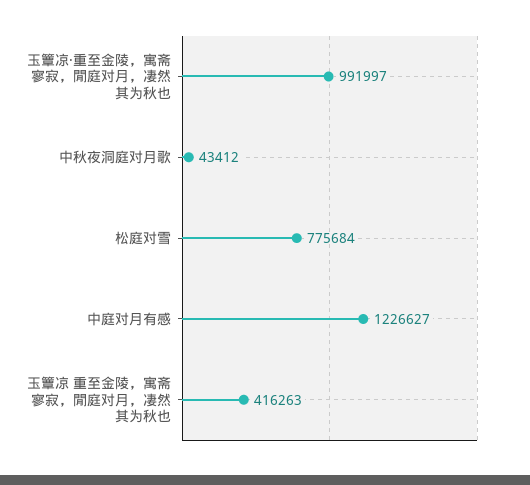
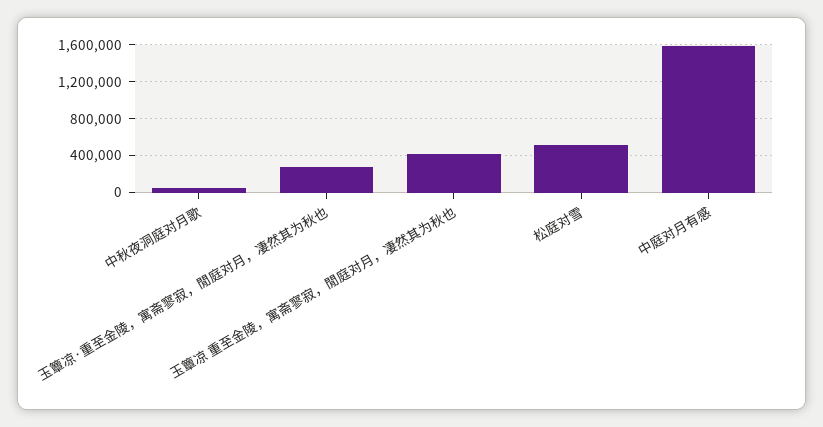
玉簟凉·重至金陵，寓斋寥寂，閒庭对月，凄然其为秋也: 991997 -> 300000
松庭对雪: 775684 -> 500000
中庭对月有感: 1226627 -> 1600000

